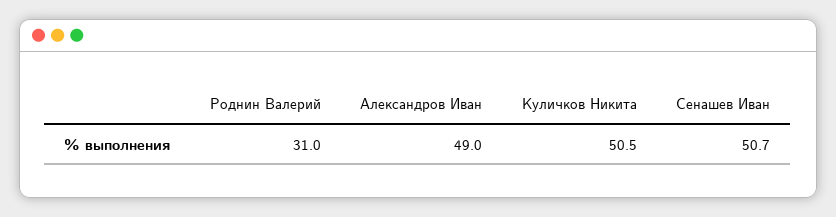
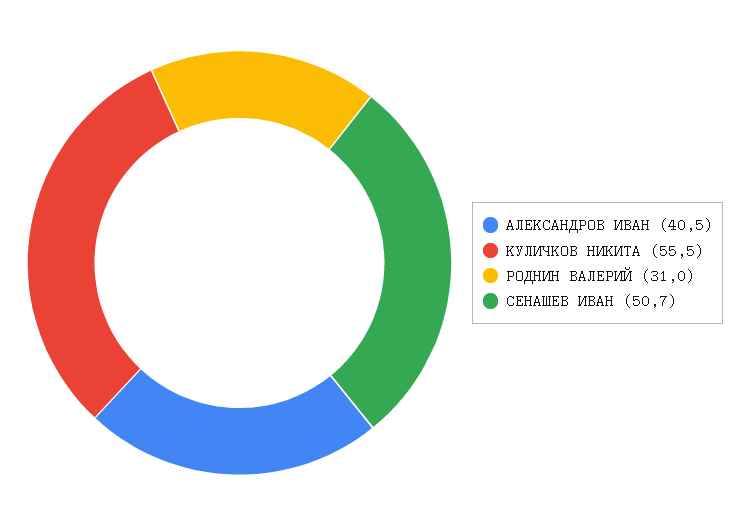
Александров Иван: 49 -> 40.5
Куличков Никита: 50.5 -> 55.5

